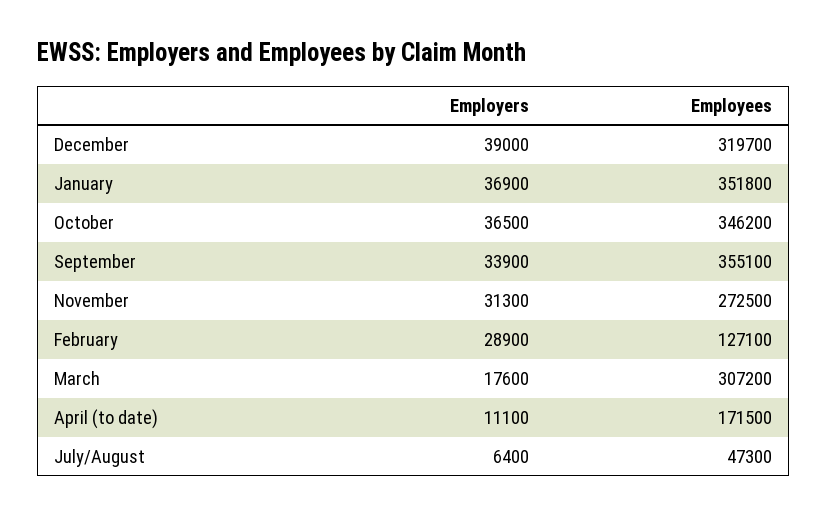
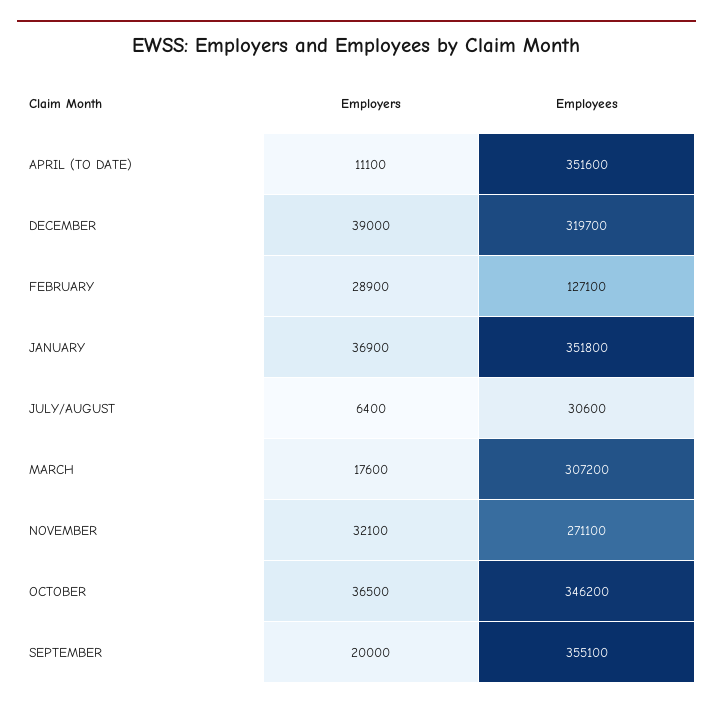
Employers, September: 33900 -> 20000
Employers, November: 31300 -> 32100
Employees, November: 272500 -> 271100
Employees, April (to date): 171500 -> 351600
Employees, July/August: 47300 -> 30600

